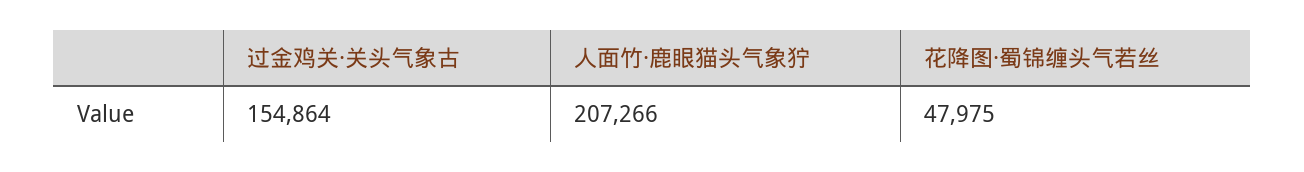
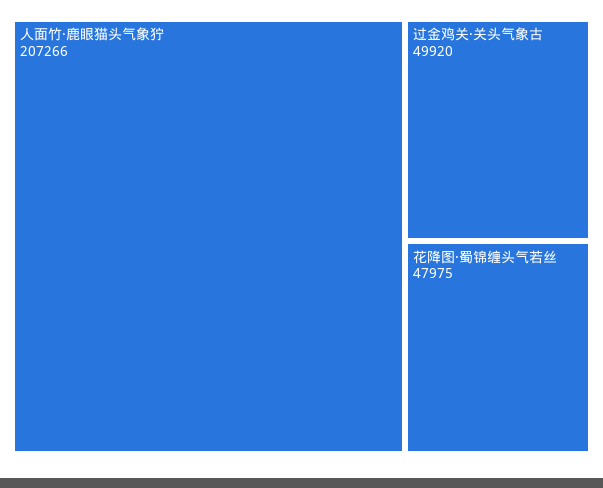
过金鸡关·关头气象古: 154864 -> 49920

